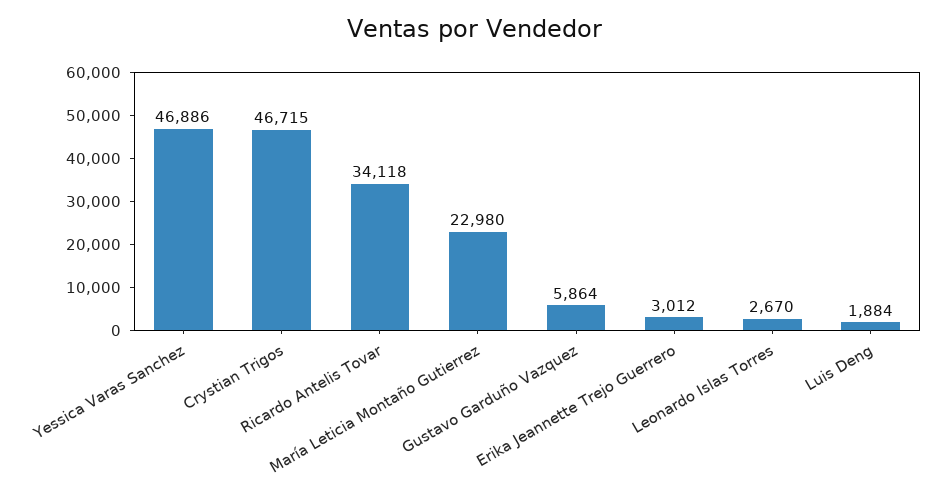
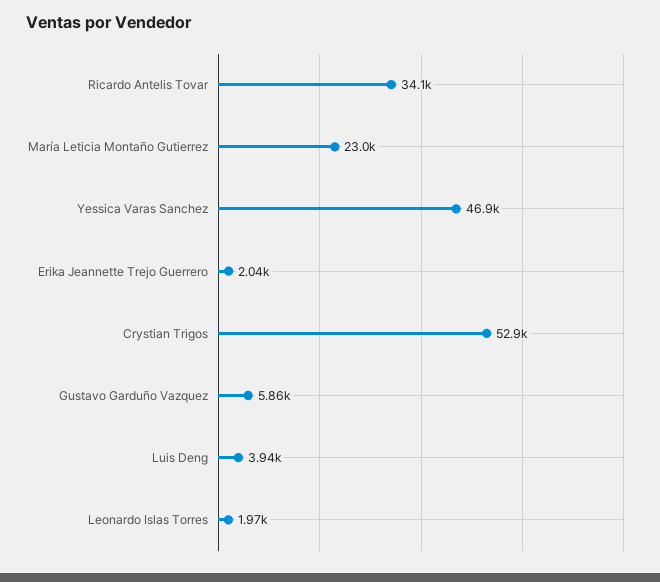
Crystian Trigos: 46715 -> 52900
Erika Jeannette Trejo Guerrero: 3012 -> 2040
Leonardo Islas Torres: 2670 -> 1970
Luis Deng: 1884 -> 3940

